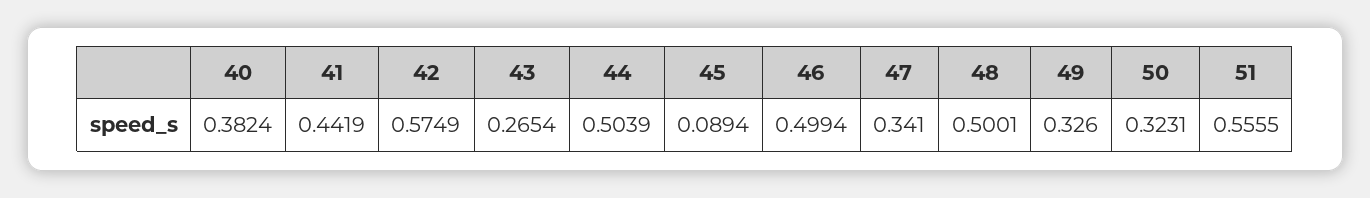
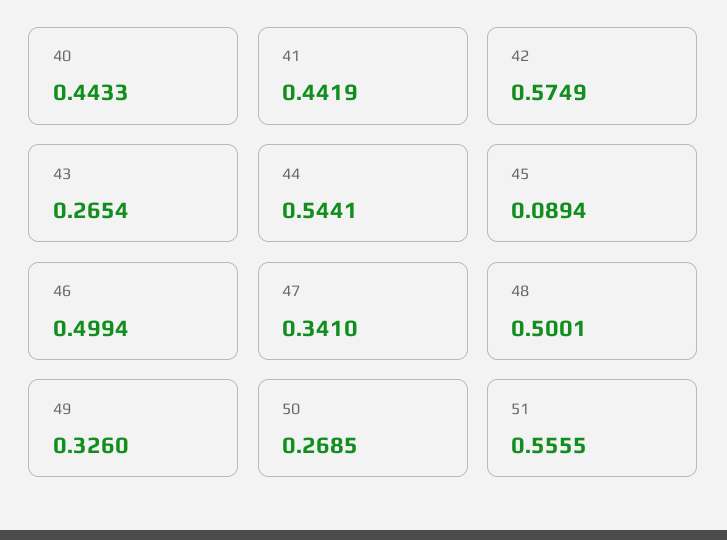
40: 0.3824 -> 0.4433
44: 0.5039 -> 0.5441
50: 0.3231 -> 0.2685

